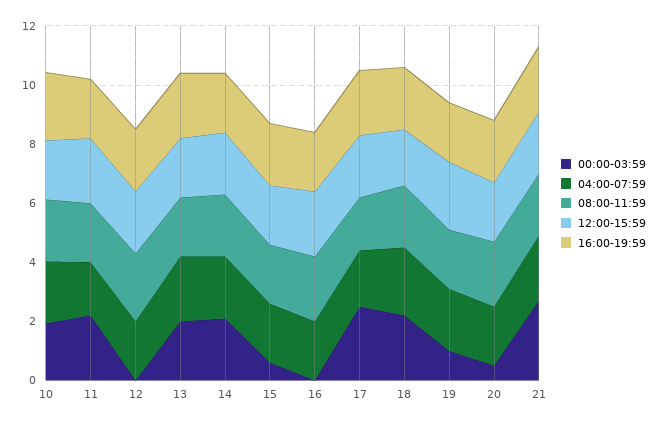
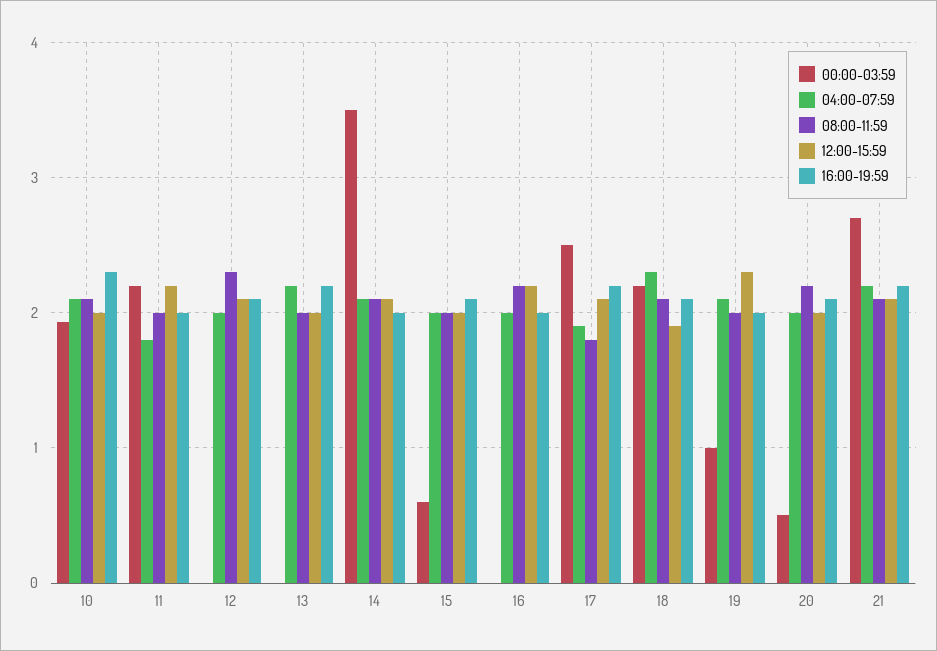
00:00-03:59, 13: 2 -> 0
00:00-03:59, 14: 2 -> 3.5

